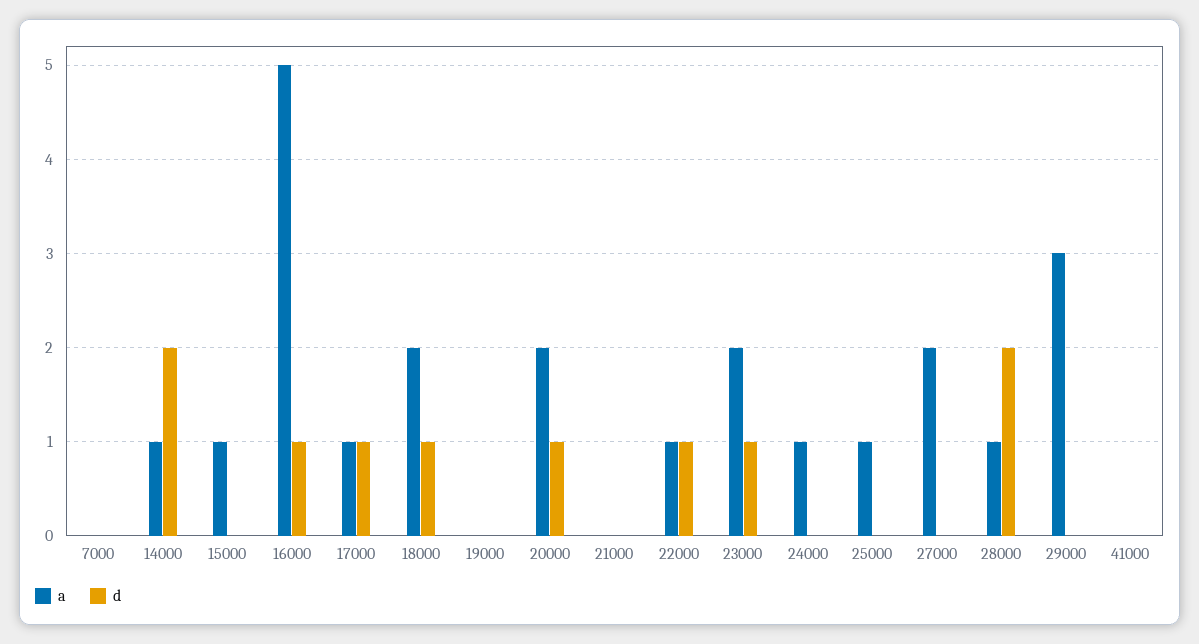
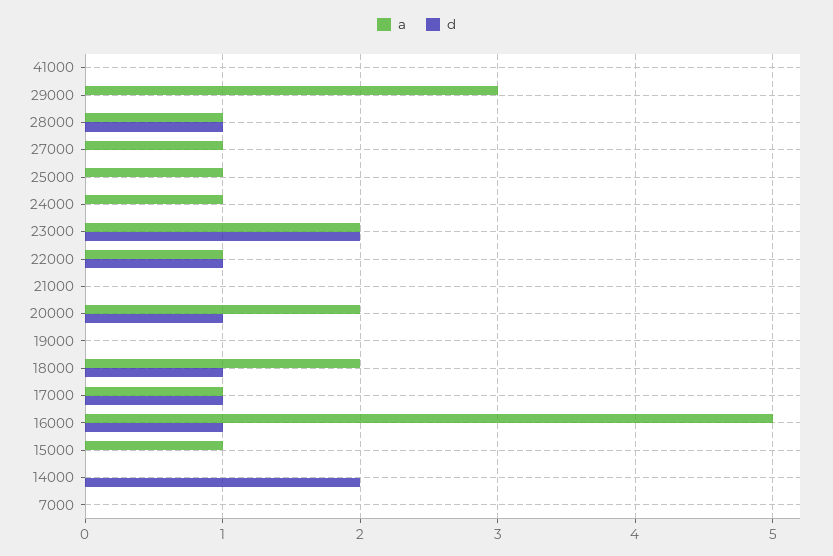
a, 14000: 1 -> 0
d, 23000: 1 -> 2
a, 27000: 2 -> 1
d, 28000: 2 -> 1

